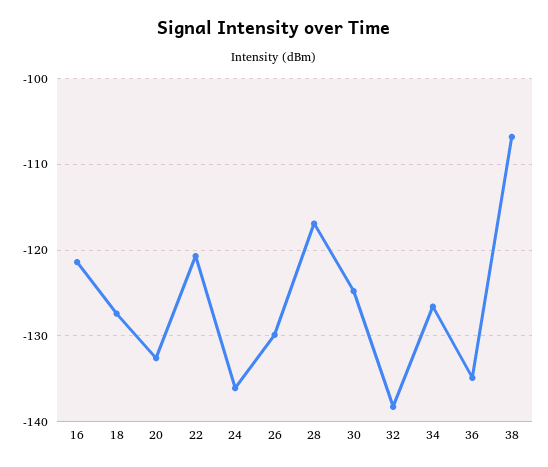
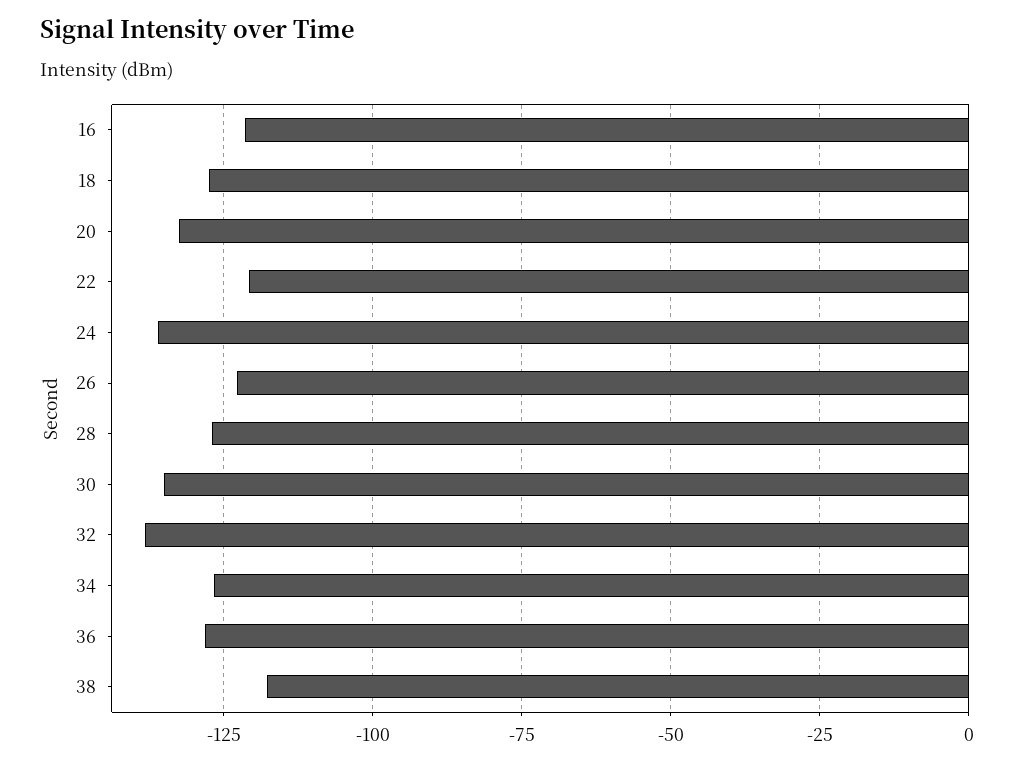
26: -130 -> -122.5
28: -117 -> -127.5
30: -125 -> -135
36: -135 -> -127.5
38: -107 -> -117.5

